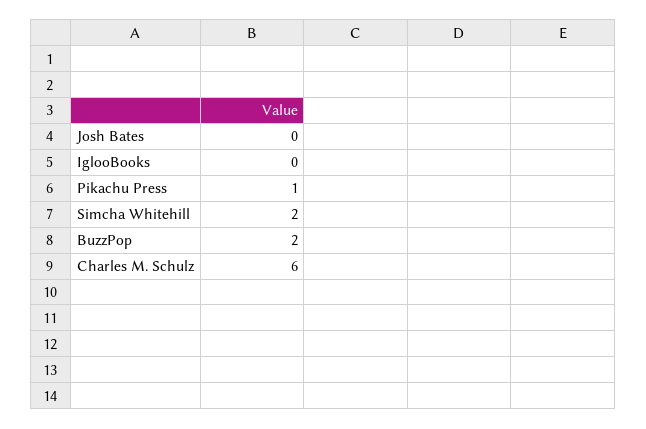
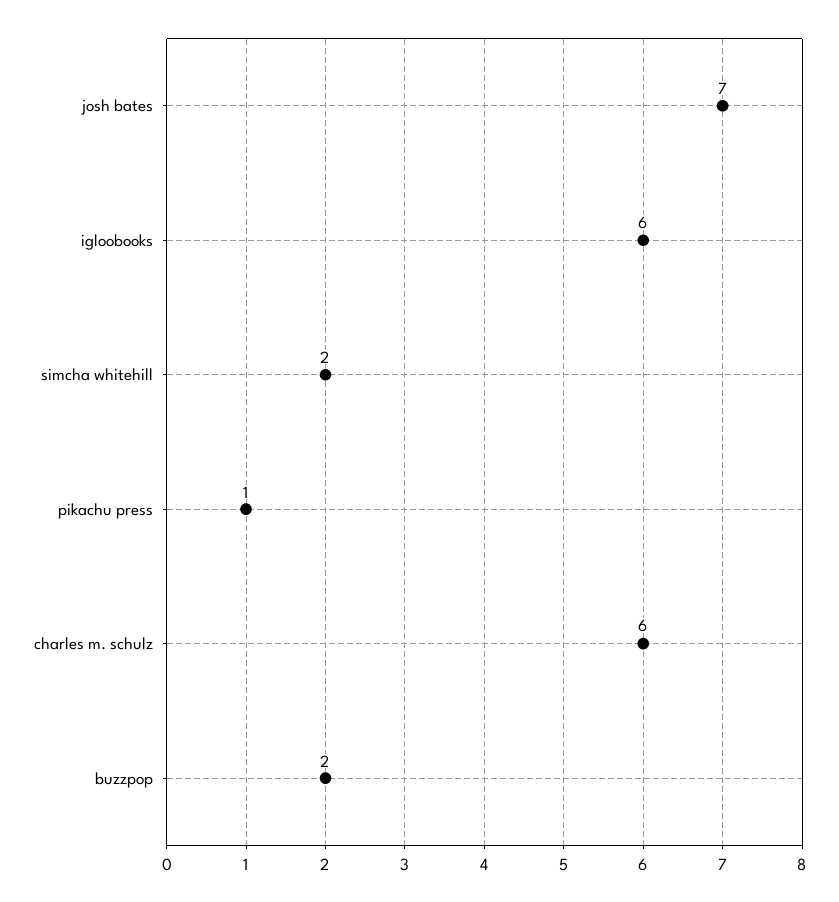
Josh Bates: 0 -> 7
IglooBooks: 0 -> 6

